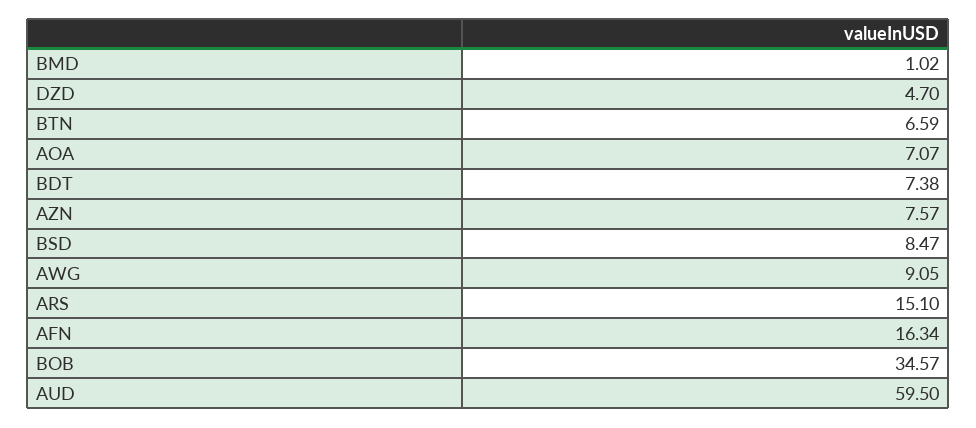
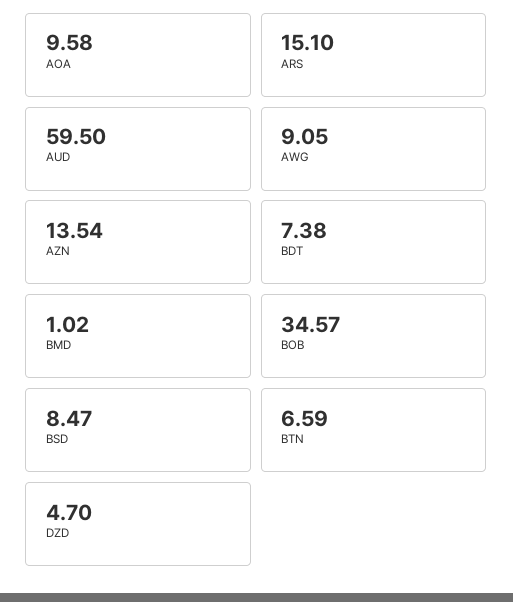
AOA: 7.07 -> 9.58
AZN: 7.57 -> 13.54
AFN: 16.34 -> none

